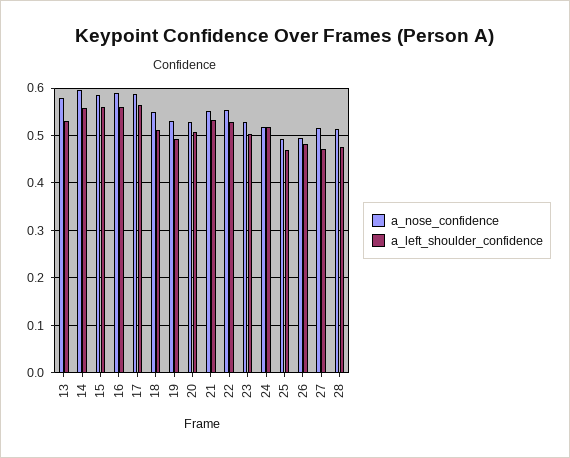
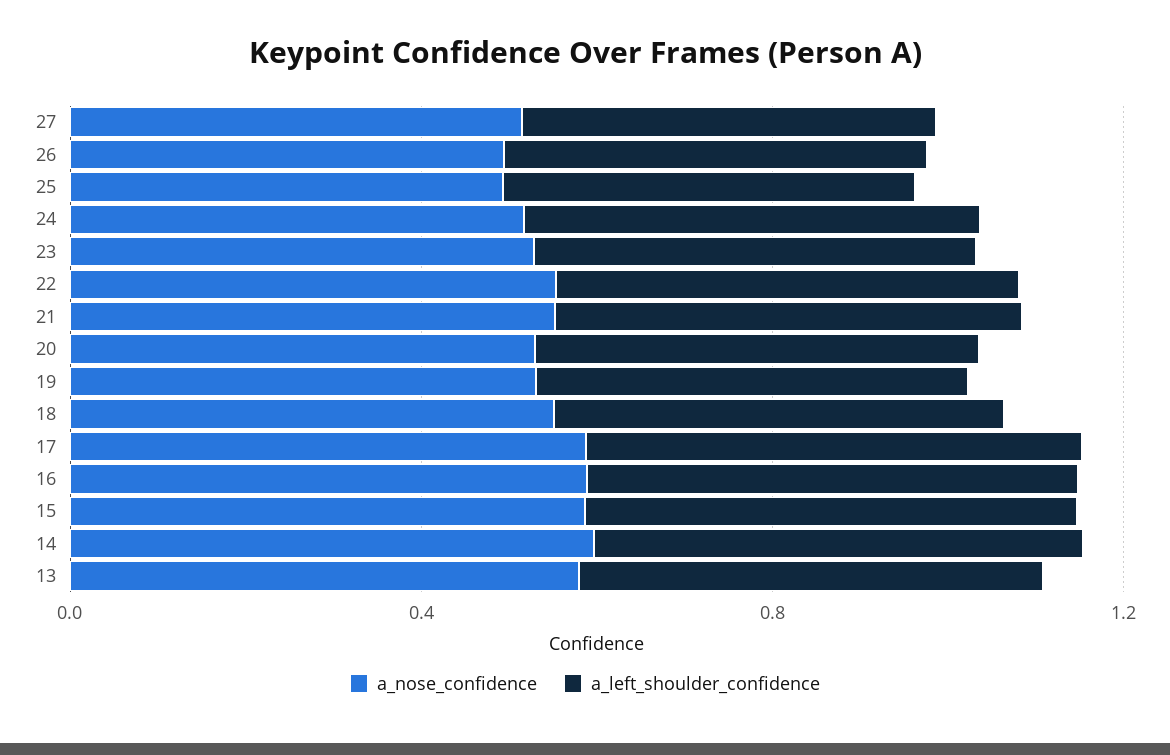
a_nose_confidence, 28: 0.52 -> none
a_left_shoulder_confidence, 28: 0.48 -> none

